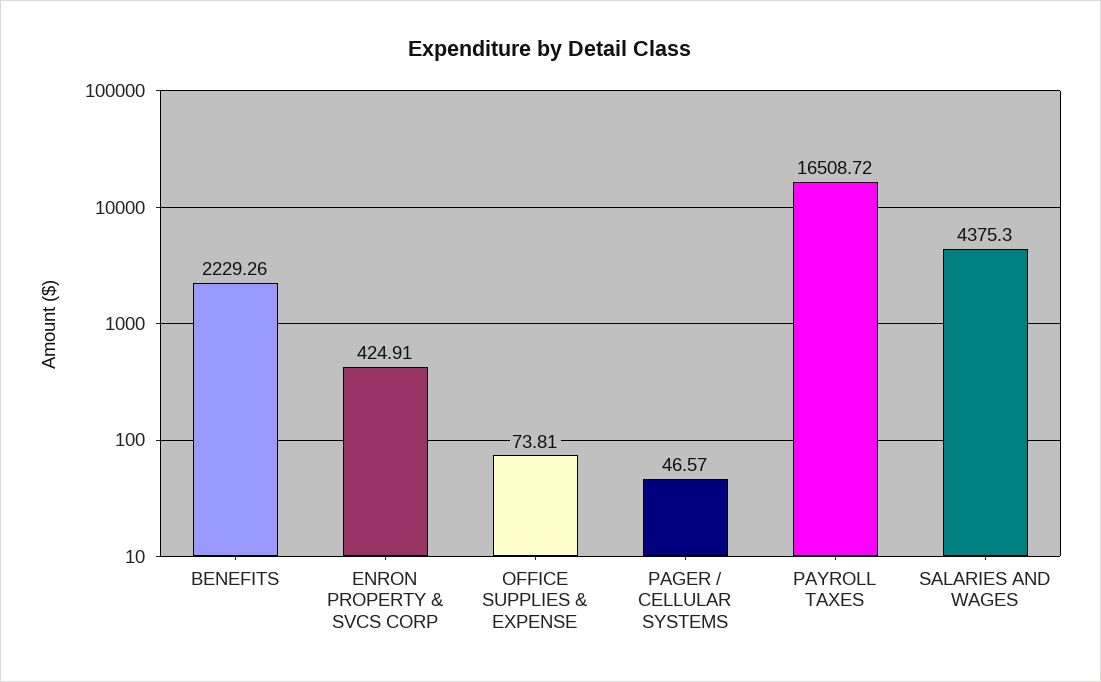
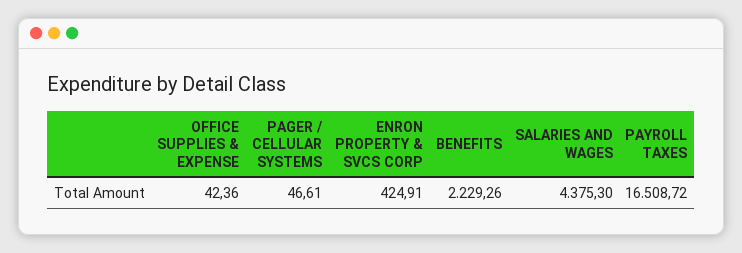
OFFICE SUPPLIES & EXPENSE: 73.81 -> 42.36
PAGER / CELLULAR SYSTEMS: 46.57 -> 46.61

